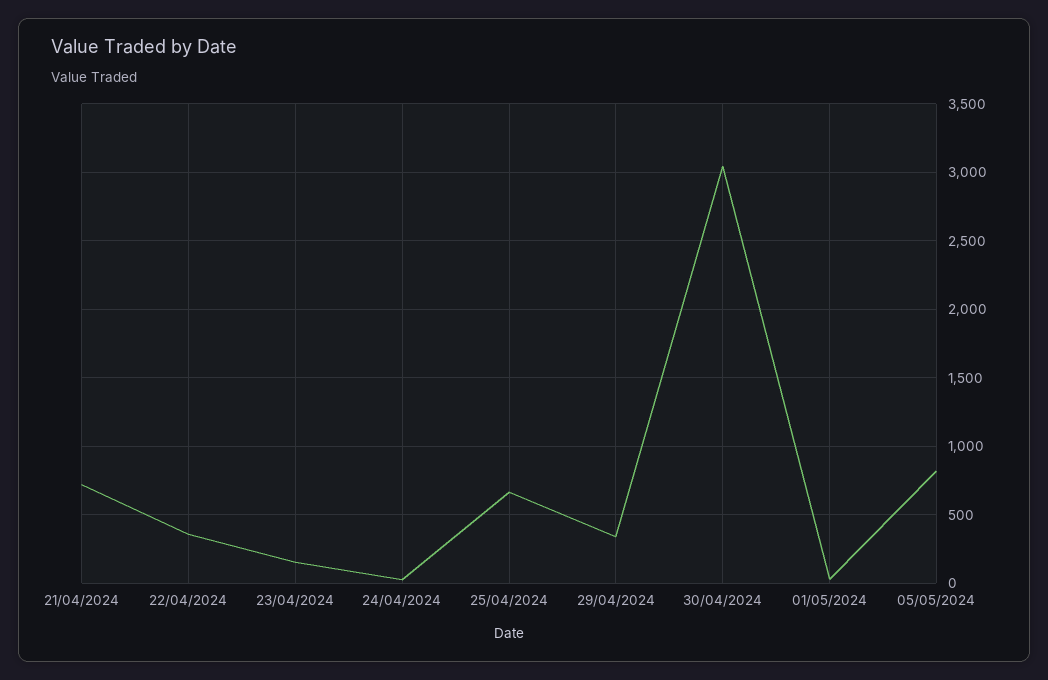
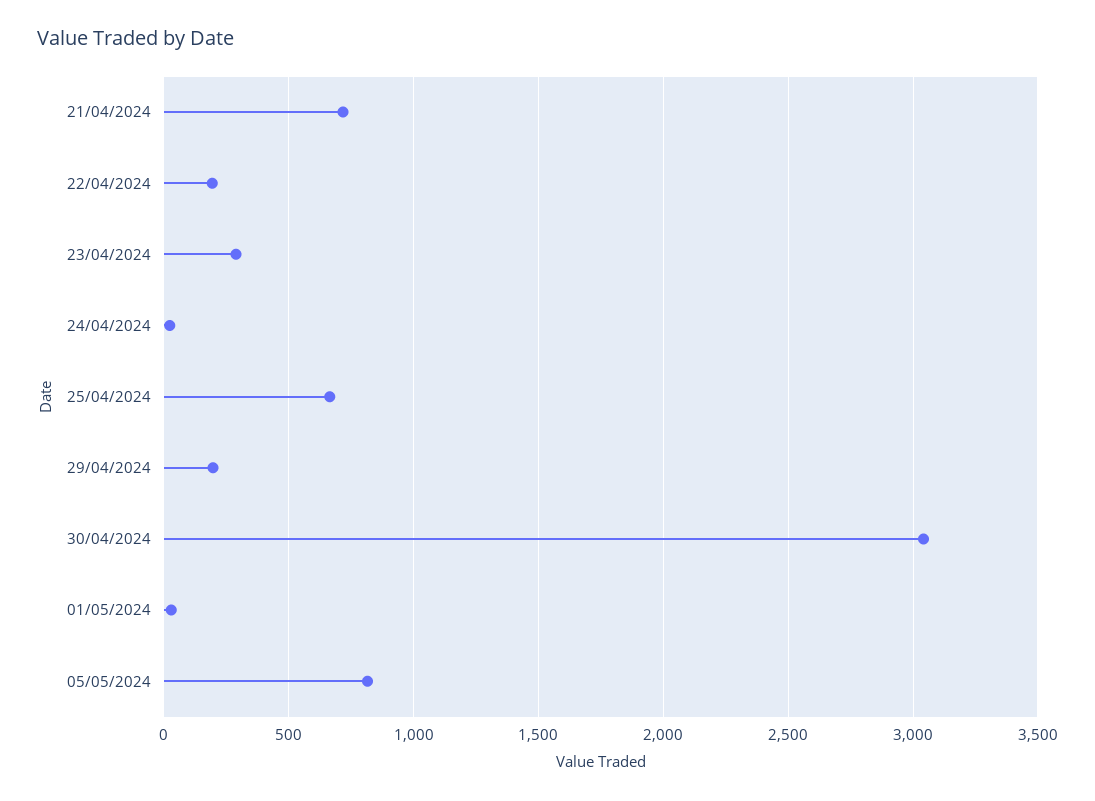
22/04/2024: 350 -> 200
23/04/2024: 150 -> 300
29/04/2024: 350 -> 200

